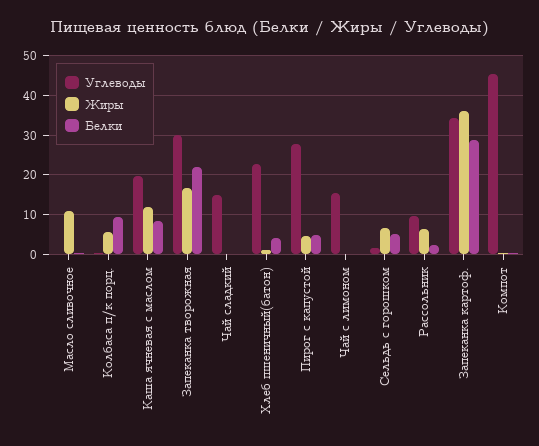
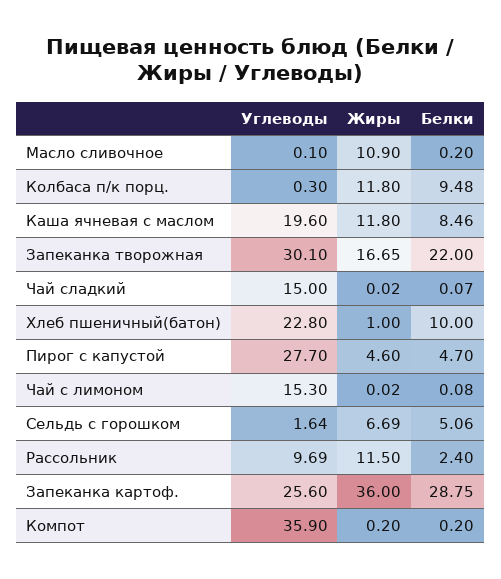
Жиры, Колбаса п/к порц.: 6 -> 11.8
Белки, Хлеб пшеничный(батон): 4 -> 10
Жиры, Рассольник: 6 -> 11.5
Углеводы, Запеканка картоф.: 34 -> 25.6
Углеводы, Компот: 46 -> 35.9

